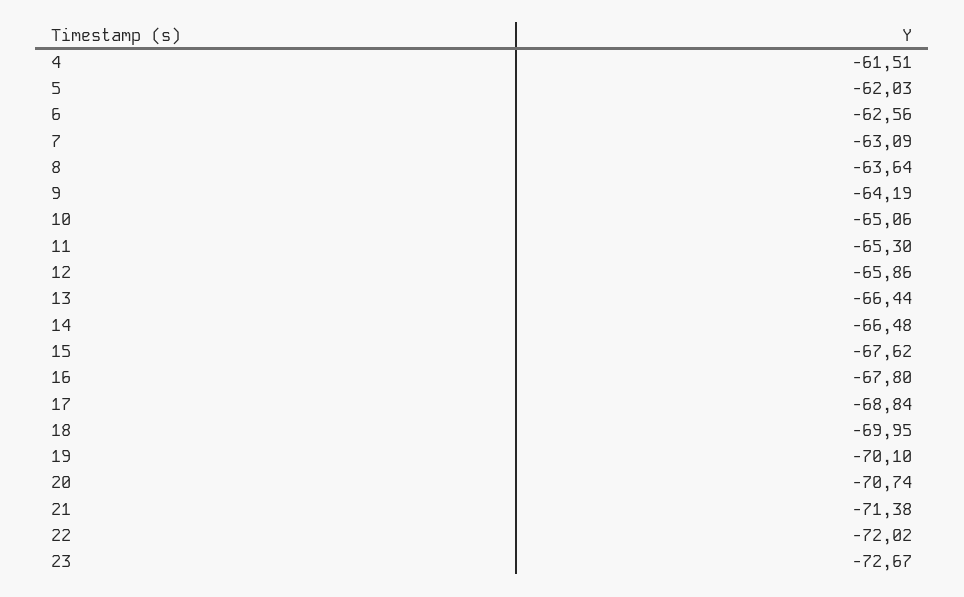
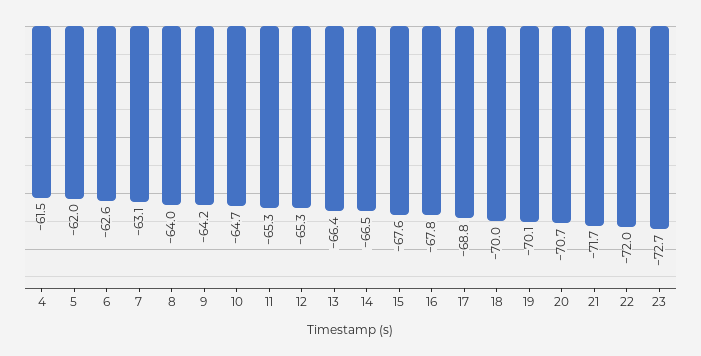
8: -63.64 -> -64
10: -65.06 -> -64.7
12: -65.86 -> -65.3
21: -71.38 -> -71.7

